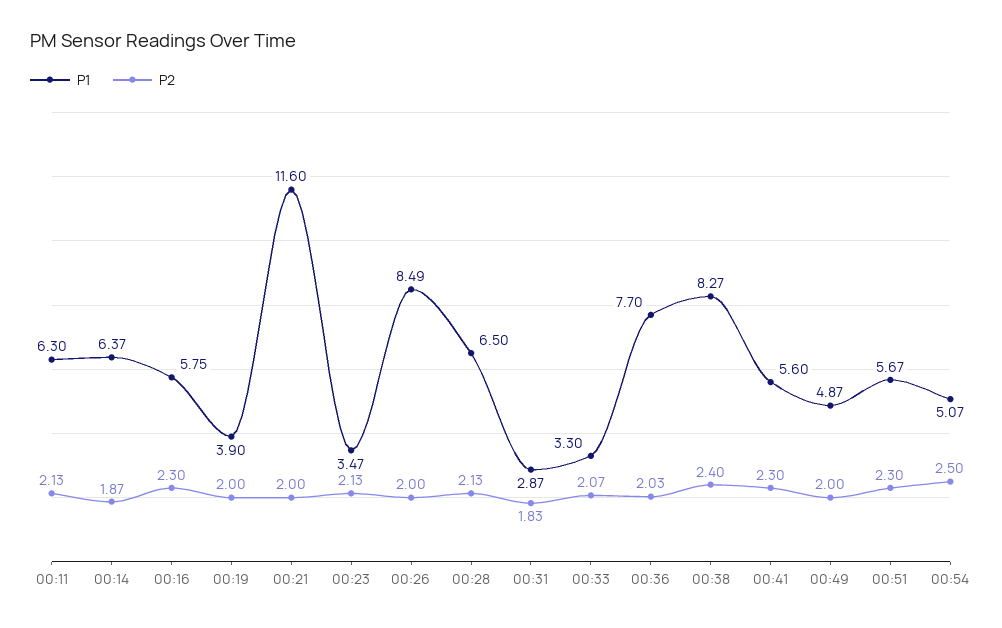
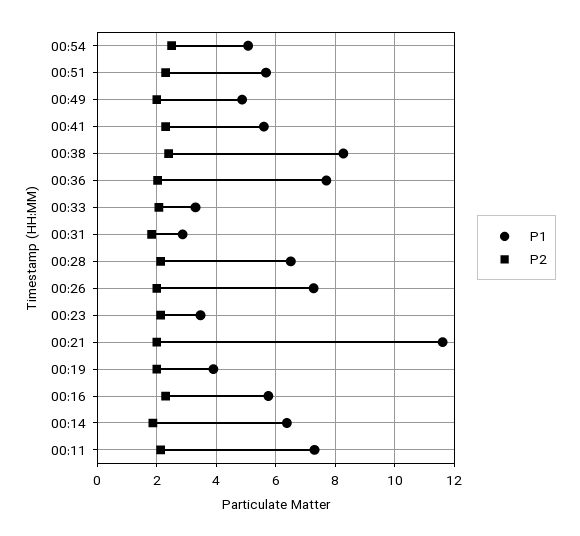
P1, 00:11: 6.3 -> 7.25
P1, 00:26: 8.49 -> 7.25

